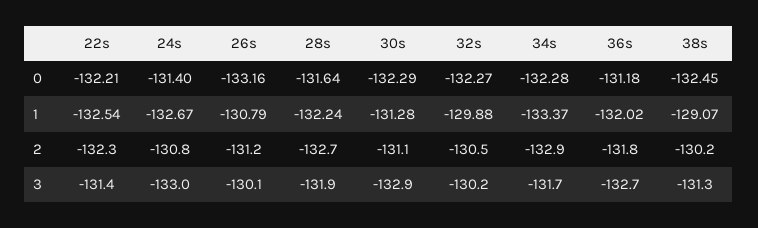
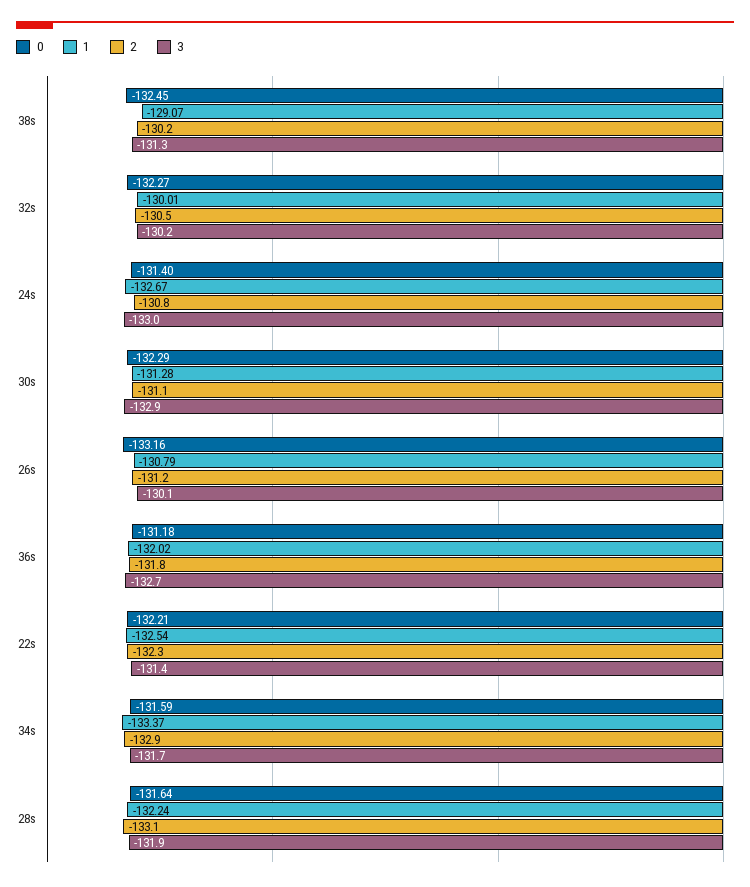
0, 34s: -132.28 -> -131.59
1, 32s: -129.88 -> -130.01
2, 28s: -132.7 -> -133.1

